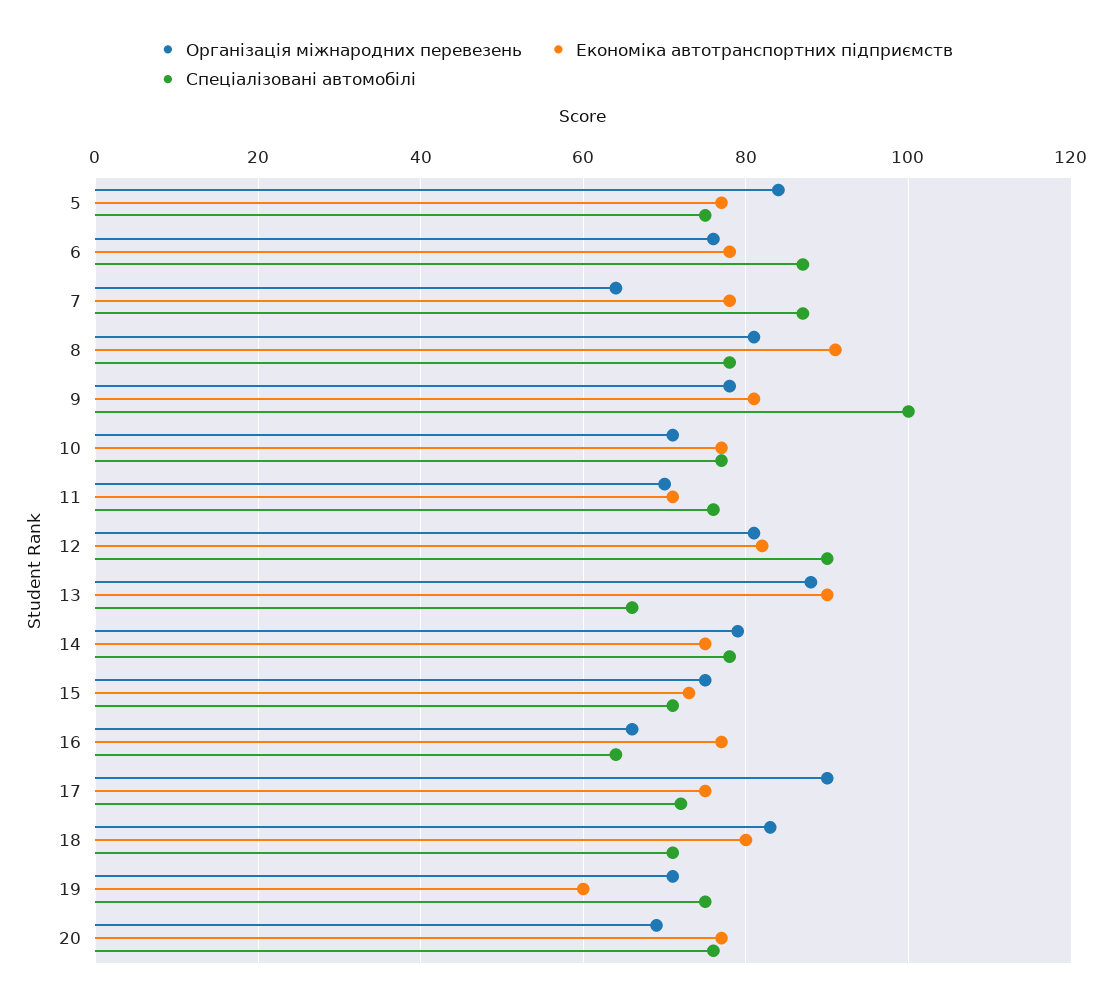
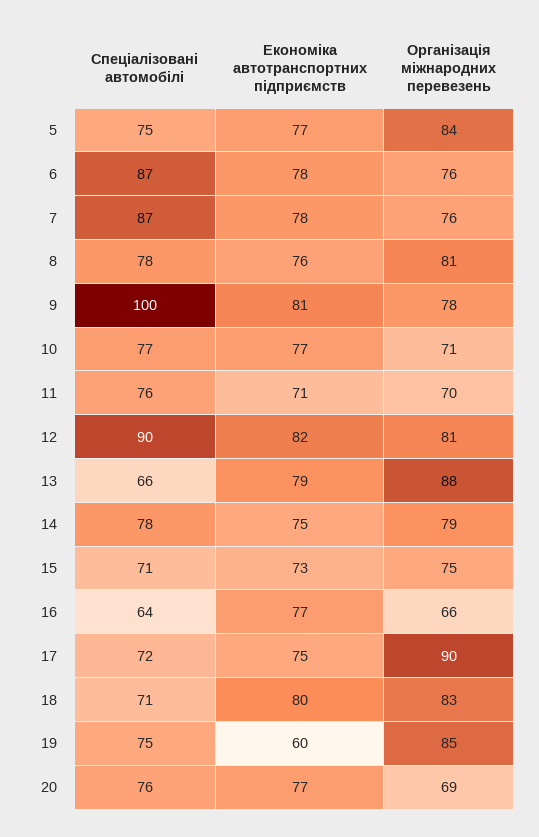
Організація міжнародних перевезень, 7: 65 -> 76
Економіка автотранспортних підприємств, 8: 90 -> 76
Економіка автотранспортних підприємств, 13: 90 -> 79
Організація міжнародних перевезень, 19: 70 -> 85

